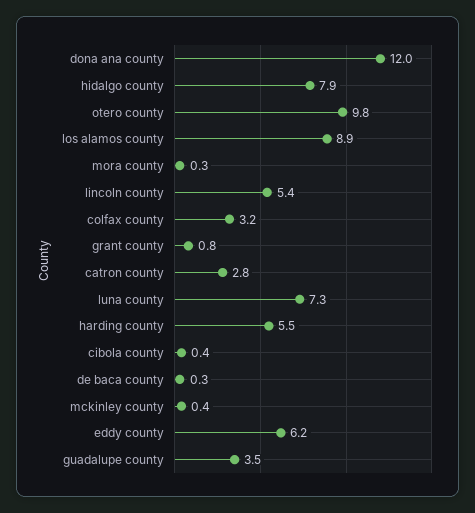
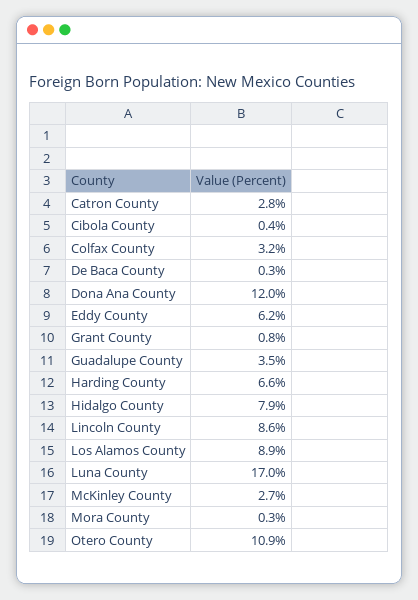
otero county: 9.8 -> 10.9
lincoln county: 5.4 -> 8.6
luna county: 7.3 -> 17
harding county: 5.5 -> 6.6
mckinley county: 0.4 -> 2.7

